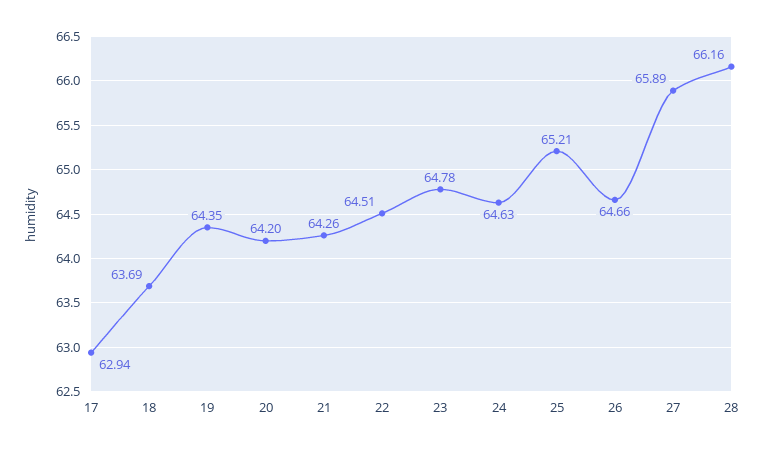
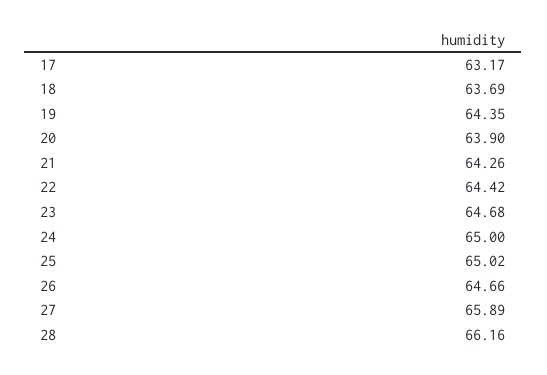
17: 62.94 -> 63.17
20: 64.2 -> 63.9
22: 64.51 -> 64.42
23: 64.78 -> 64.68
24: 64.63 -> 65
25: 65.21 -> 65.02

